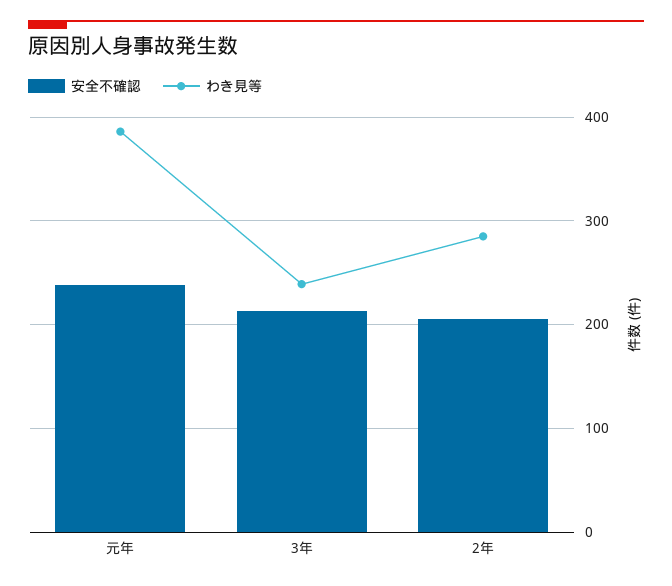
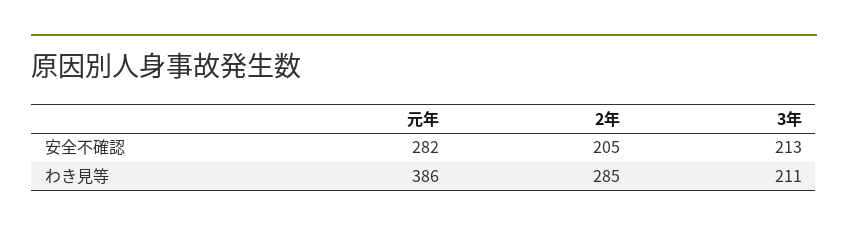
安全不確認, 元年: 240 -> 282
わき見等, 3年: 240 -> 211

